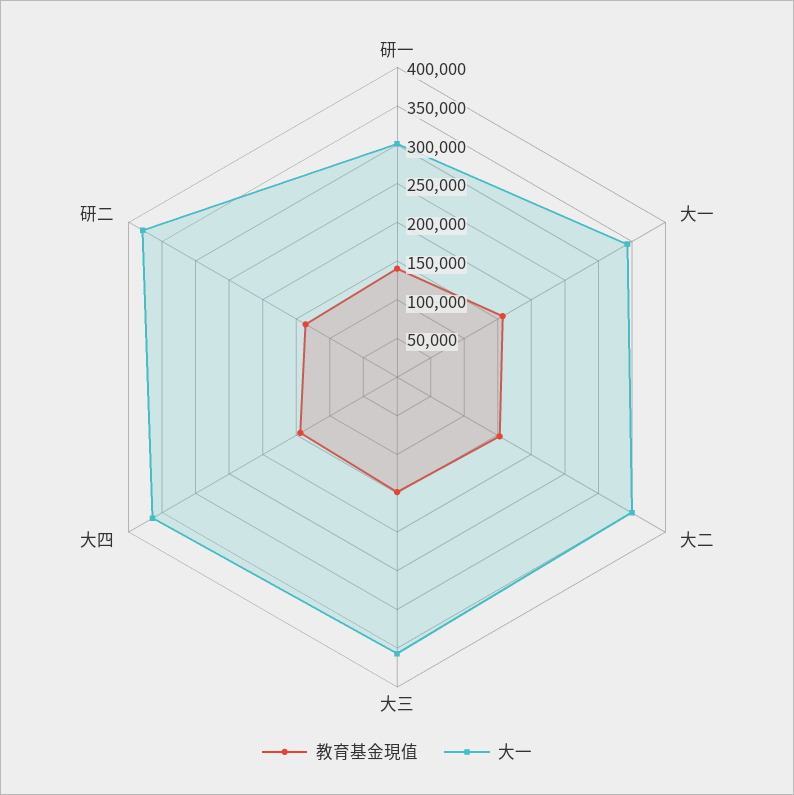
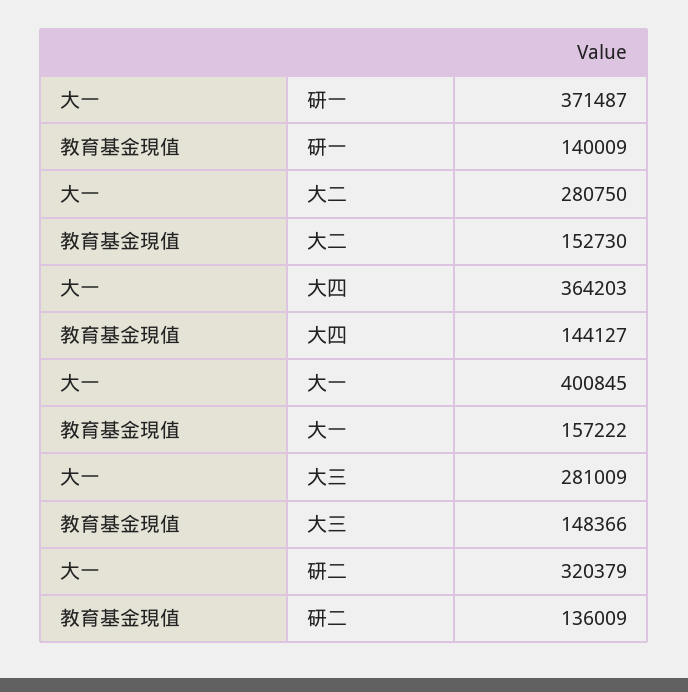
大一, 研一: 300000 -> 371487
大一, 大一: 350000 -> 400845
大一, 大二: 350000 -> 280750
大一, 大三: 350000 -> 281009
大一, 研二: 375000 -> 320379

